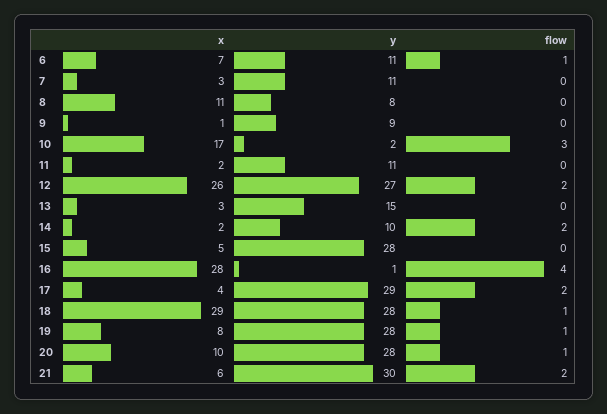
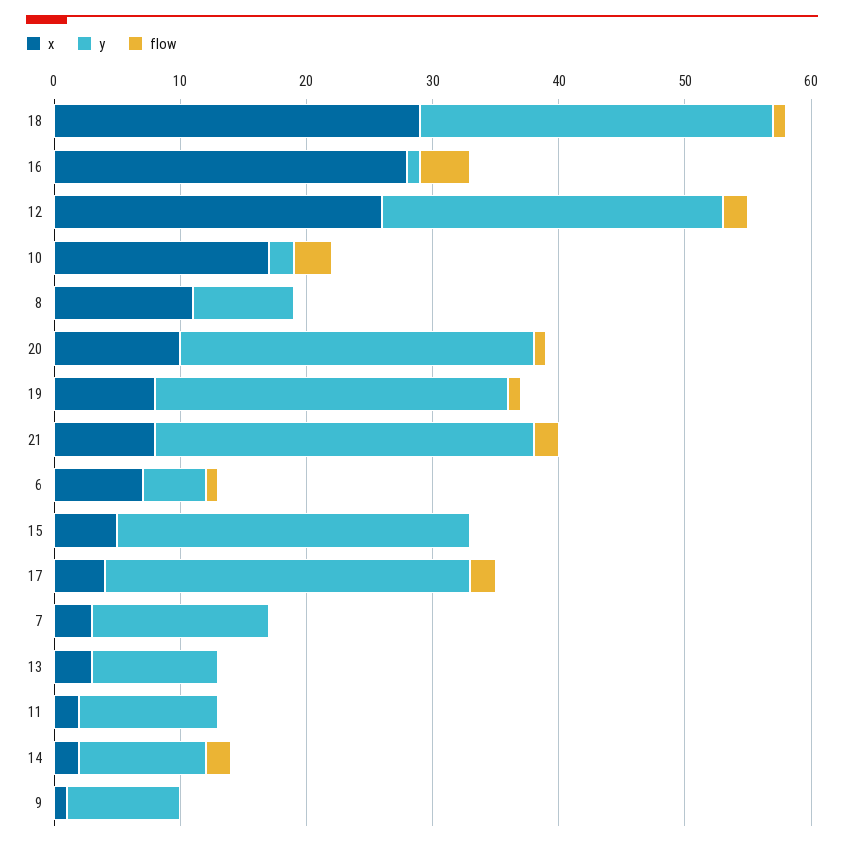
y, 6: 11 -> 5
y, 7: 11 -> 14
y, 13: 15 -> 10
x, 21: 6 -> 8

